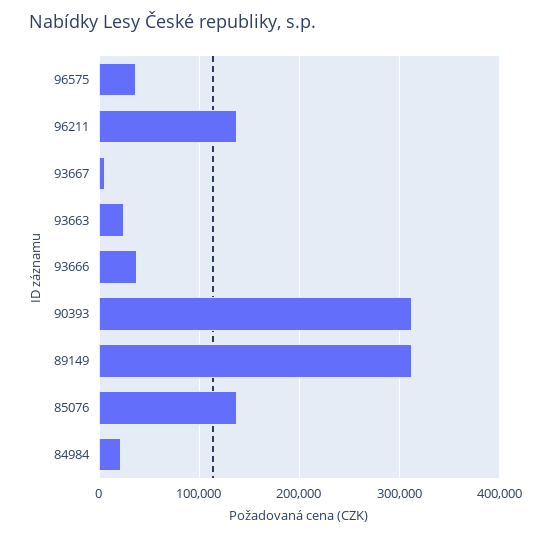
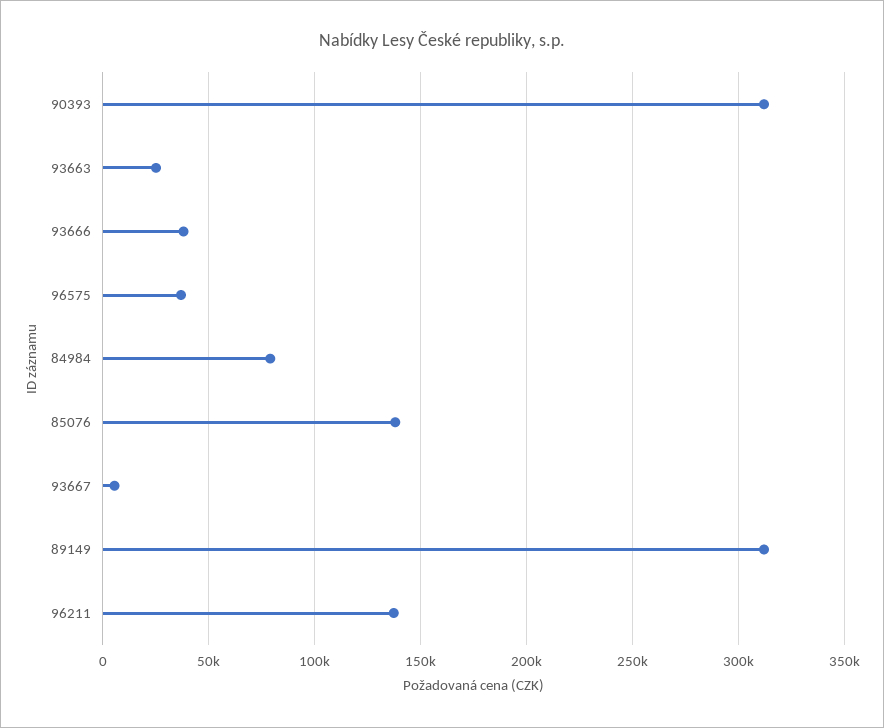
84984: 20000 -> 80000

